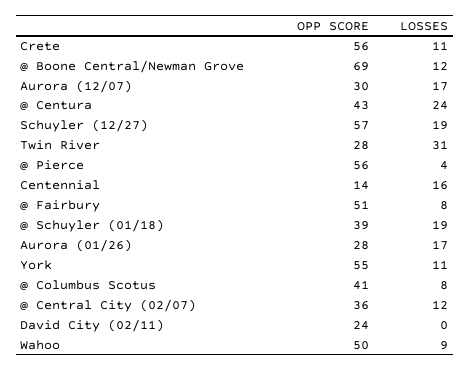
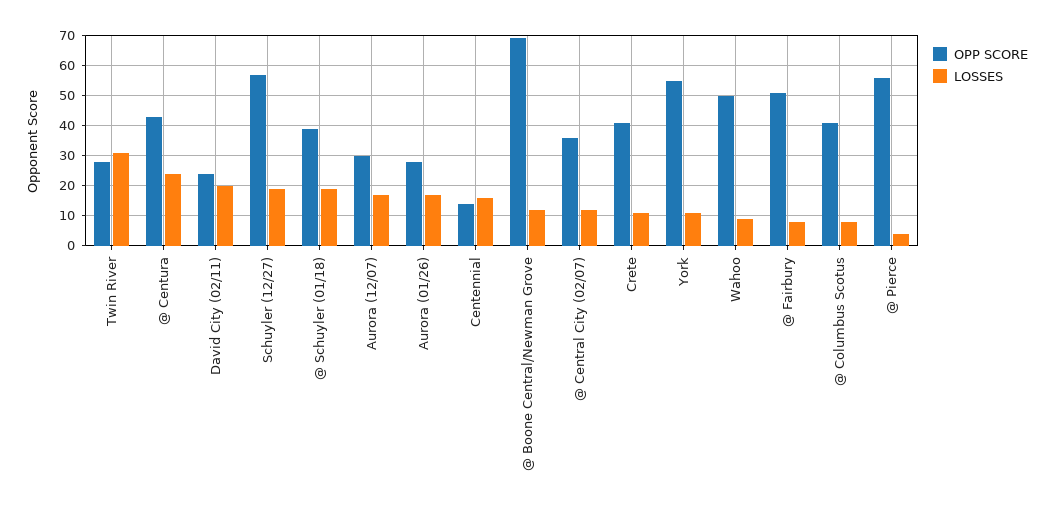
OPP SCORE, Crete: 56 -> 40
LOSSES, David City (02/11): 0 -> 20

